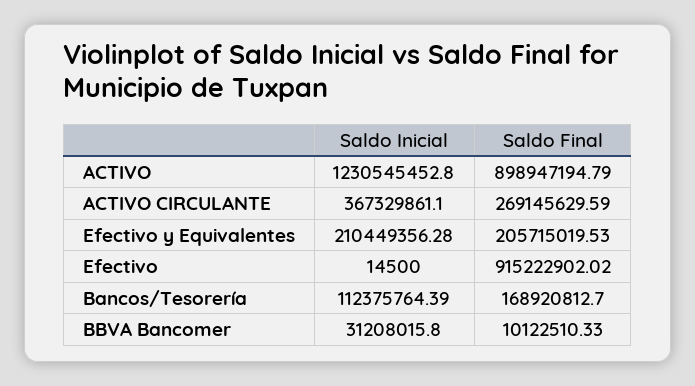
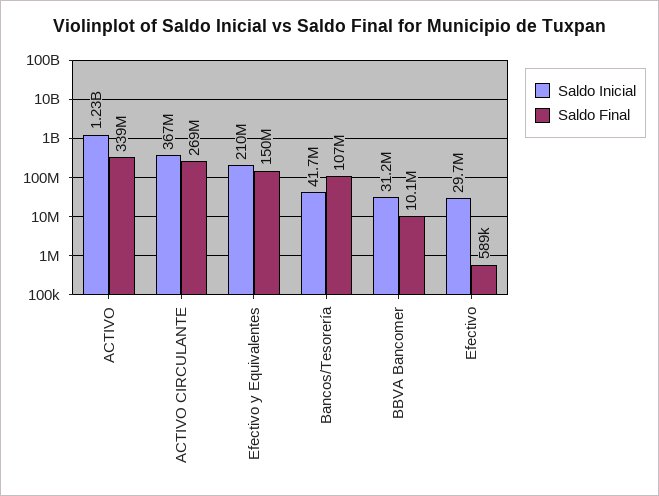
Saldo Final, ACTIVO: 898947194.79 -> 339000000
Saldo Final, Efectivo y Equivalentes: 205715019.53 -> 150000000
Saldo Inicial, Efectivo: 14500 -> 29700000
Saldo Final, Efectivo: 915222902.02 -> 589000
Saldo Inicial, Bancos/Tesorería: 112375764.39 -> 41700000
Saldo Final, Bancos/Tesorería: 168920812.7 -> 107000000

